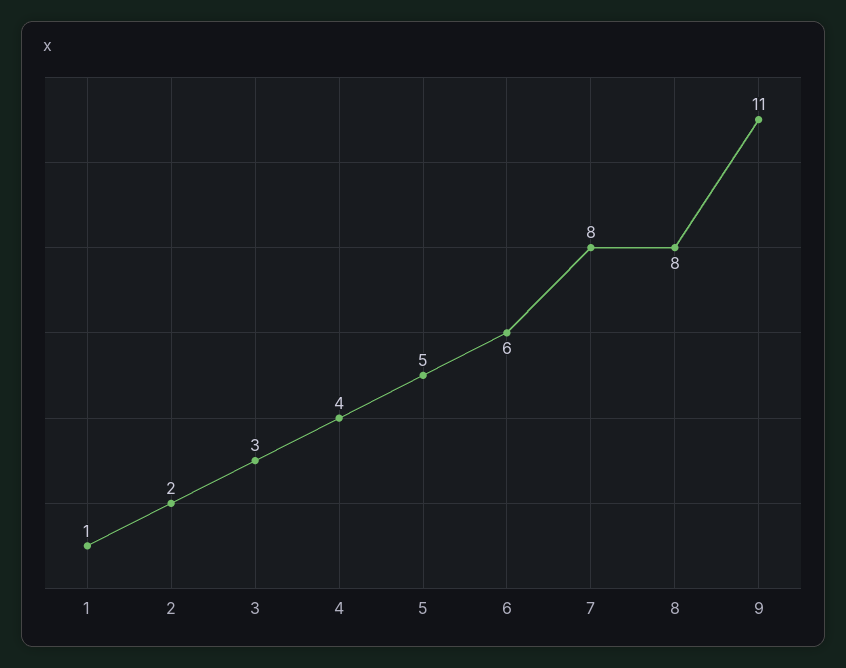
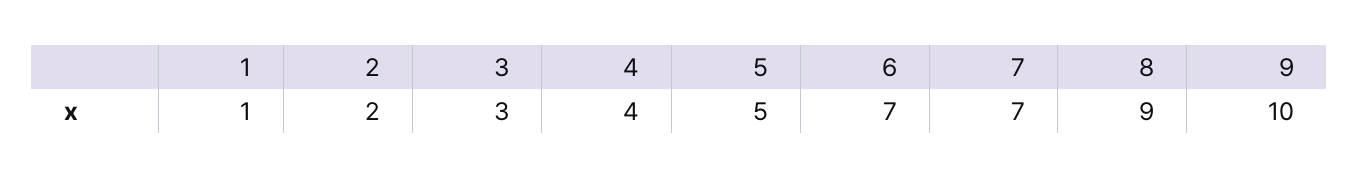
6: 6 -> 7
7: 8 -> 7
8: 8 -> 9
9: 11 -> 10

